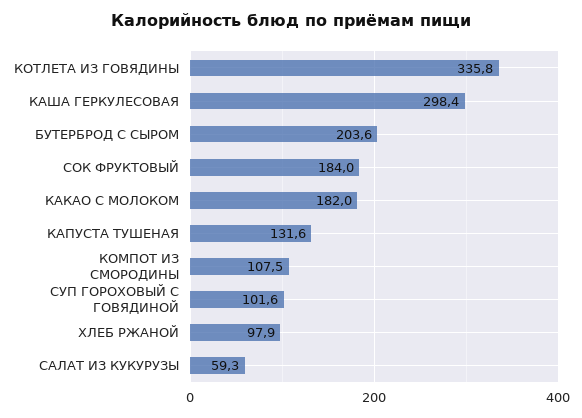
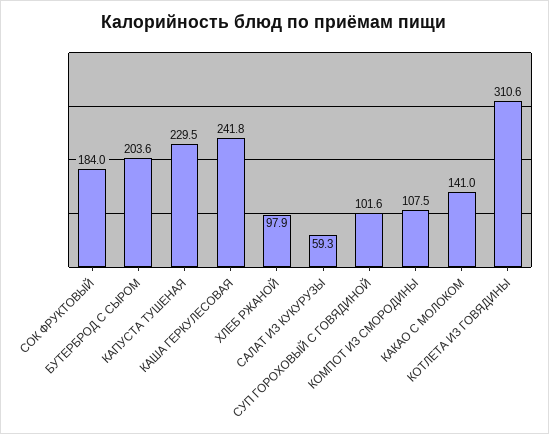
КОТЛЕТА ИЗ ГОВЯДИНЫ: 335.8 -> 310.6
КАША ГЕРКУЛЕСОВАЯ: 298.4 -> 241.8
КАКАО С МОЛОКОМ: 182 -> 141
КАПУСТА ТУШЕНАЯ: 131.6 -> 229.5

